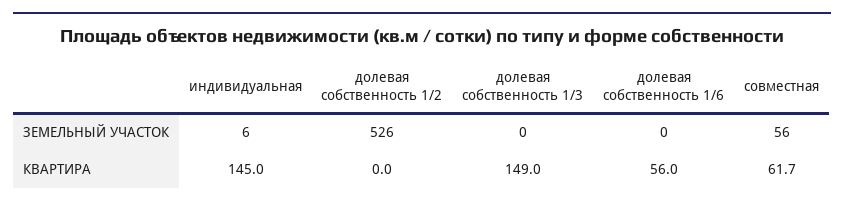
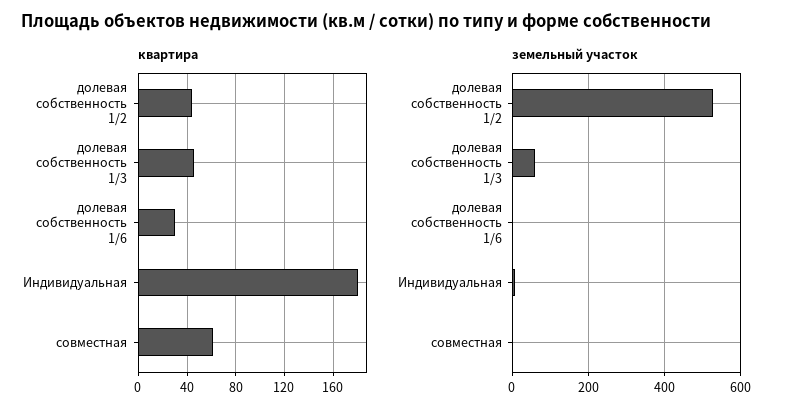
ЗЕМЕЛЬНЫЙ УЧАСТОК, долевая собственность 1/3: 0 -> 60
ЗЕМЕЛЬНЫЙ УЧАСТОК, совместная: 56 -> 0
КВАРТИРА, индивидуальная: 145 -> 180
КВАРТИРА, долевая собственность 1/2: 0 -> 45
КВАРТИРА, долевая собственность 1/3: 149 -> 45
КВАРТИРА, долевая собственность 1/6: 56 -> 30

